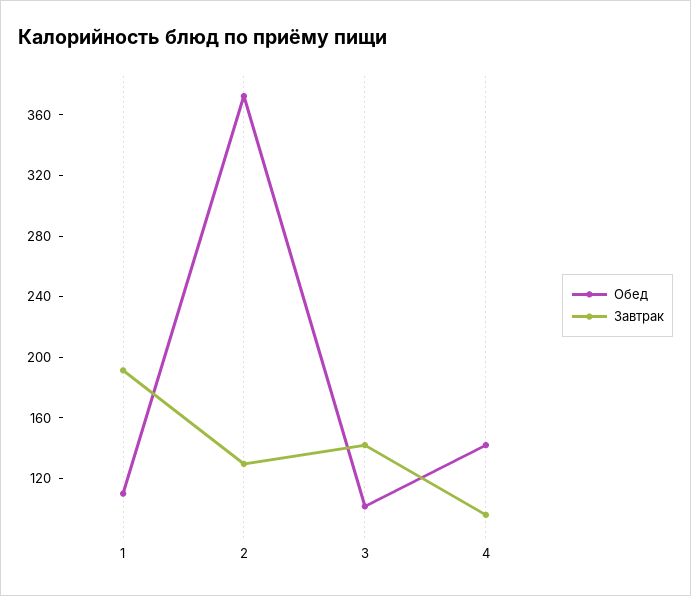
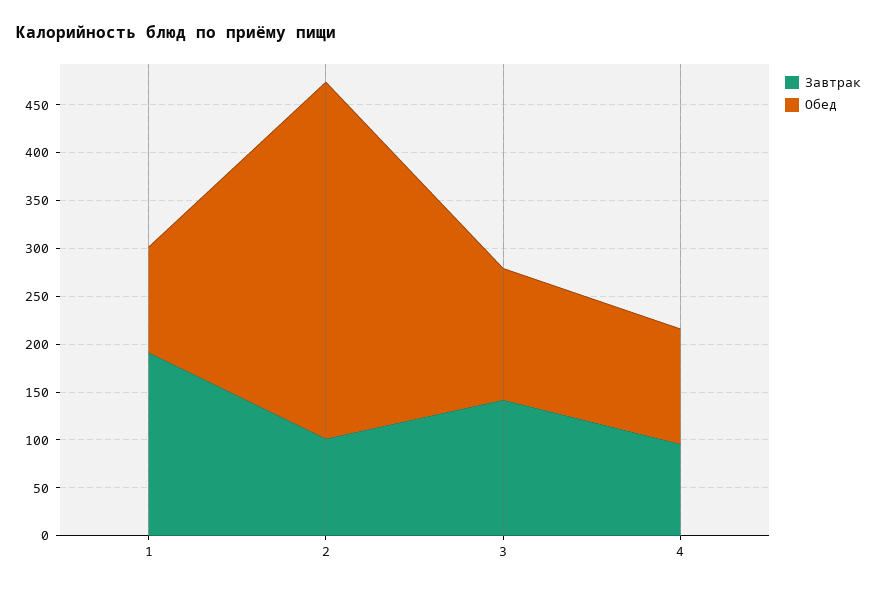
Завтрак, 2: 130 -> 100
Обед, 3: 100 -> 140
Обед, 4: 140 -> 120

